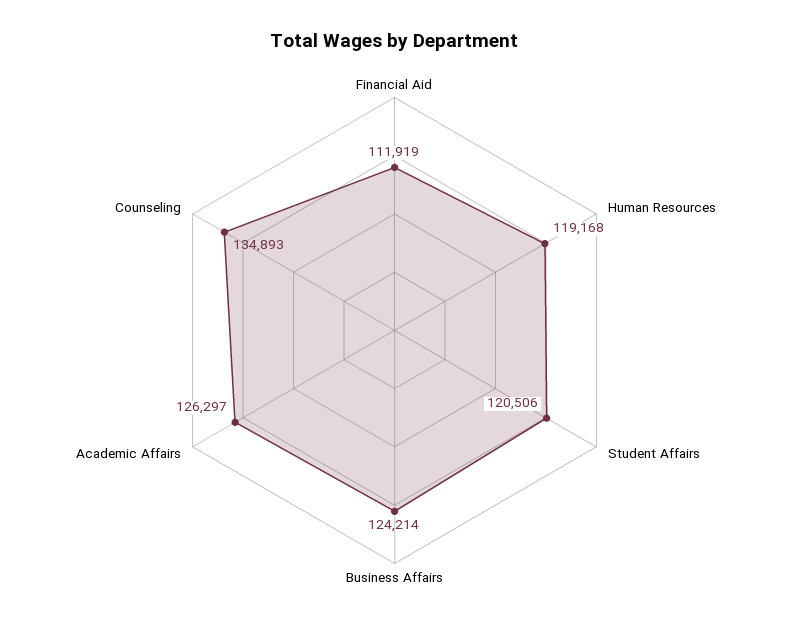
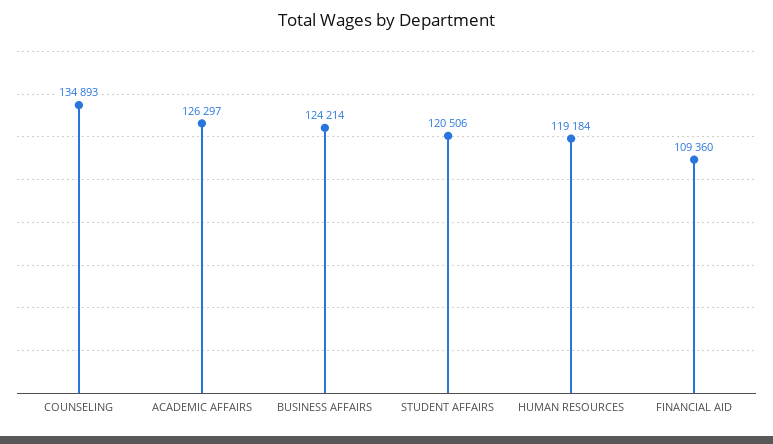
Financial Aid: 111919 -> 109360
Human Resources: 119168 -> 119184

